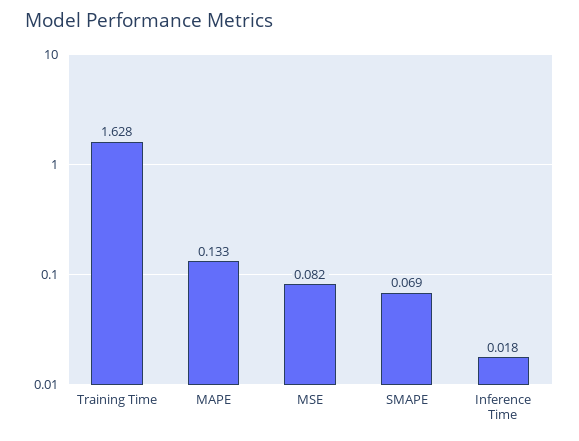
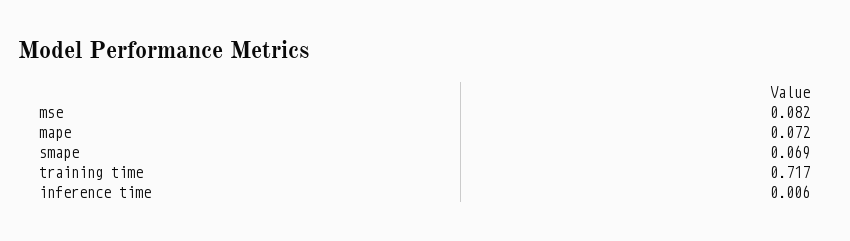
Training Time: 1.628 -> 0.717
MAPE: 0.133 -> 0.072
Inference Time: 0.018 -> 0.006

